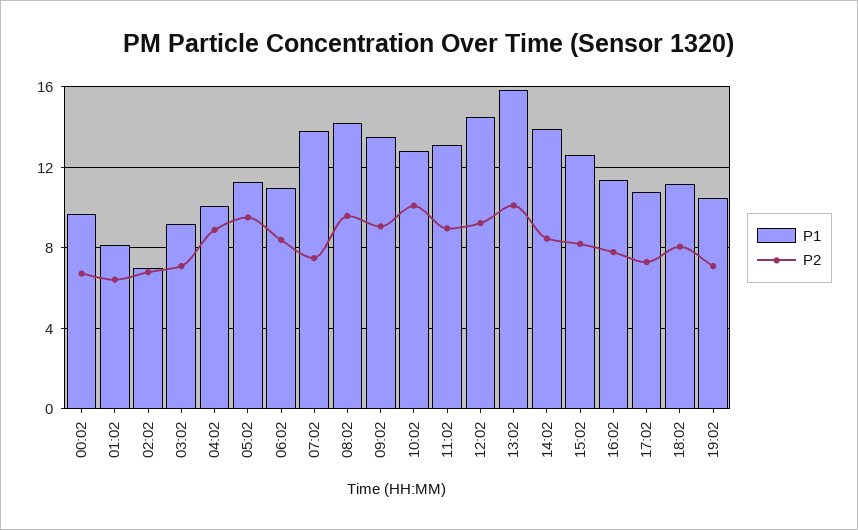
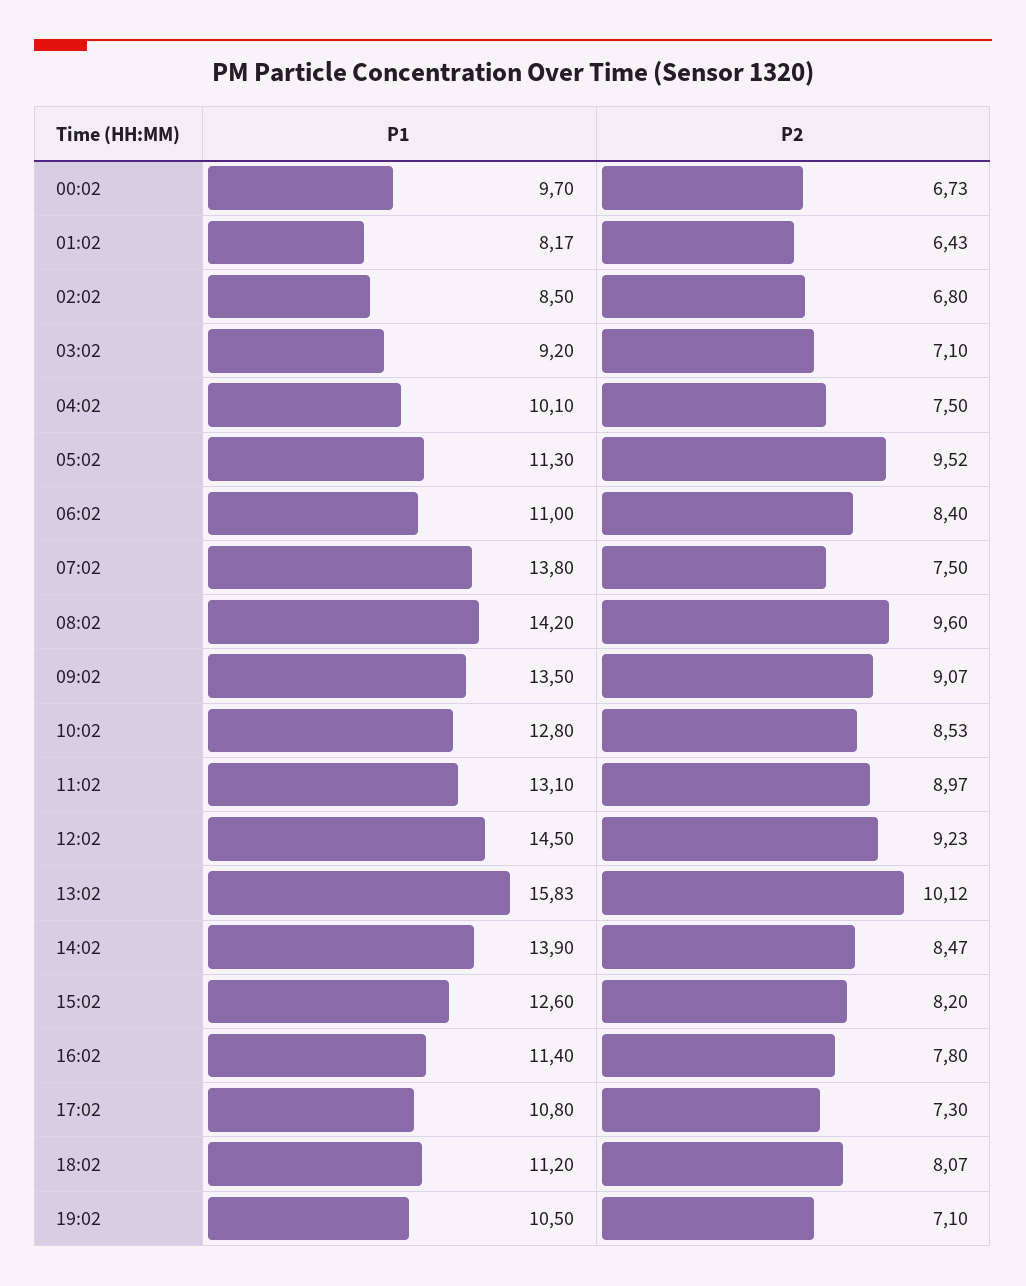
P1, 02:02: 7 -> 8.5
P2, 04:02: 9 -> 7.5
P2, 10:02: 10 -> 8.53

